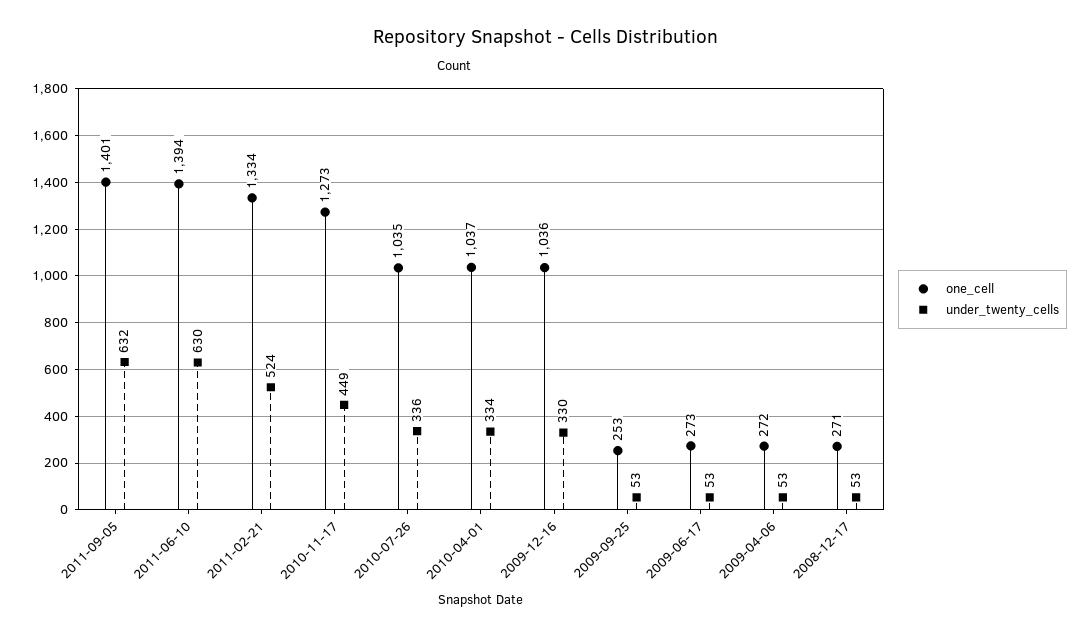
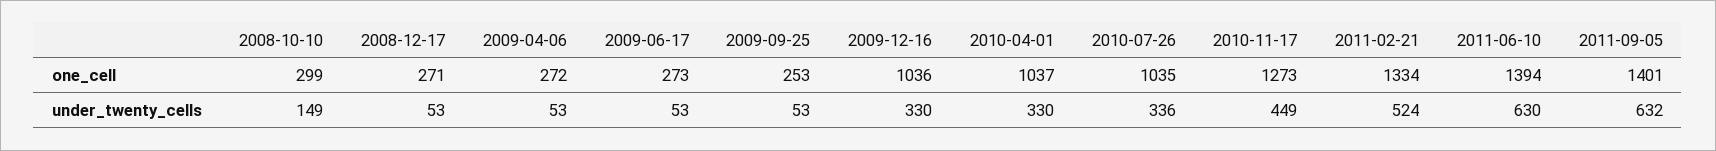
under_twenty_cells, 2010-04-01: 334 -> 330
one_cell, 2008-10-10: none -> 299
under_twenty_cells, 2008-10-10: none -> 149

